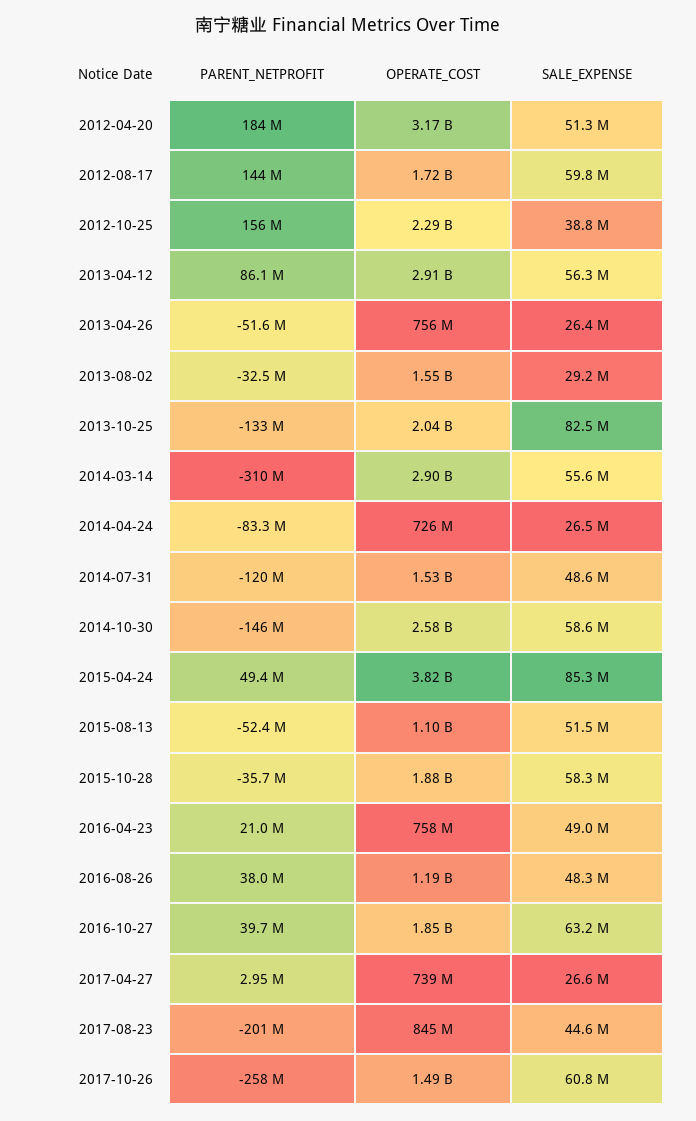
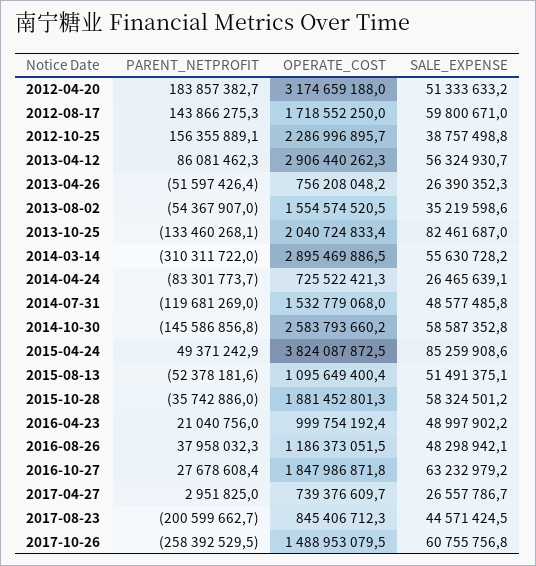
PARENT_NETPROFIT, 2013-08-02: -32500000 -> -54367907
SALE_EXPENSE, 2013-08-02: 29200000 -> 35219598.6
OPERATE_COST, 2016-04-23: 758000000 -> 999754192.4
PARENT_NETPROFIT, 2016-10-27: 39700000 -> 27678608.4

